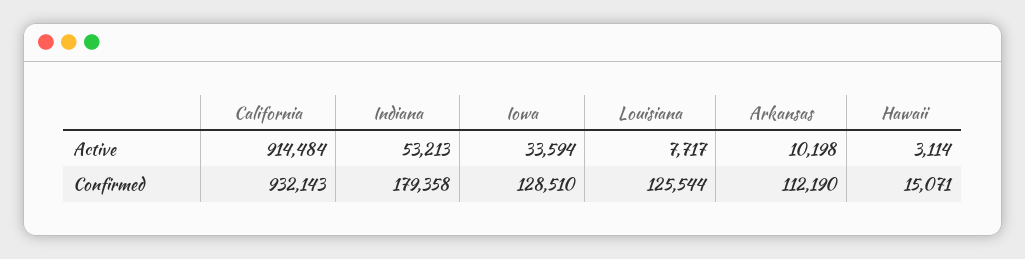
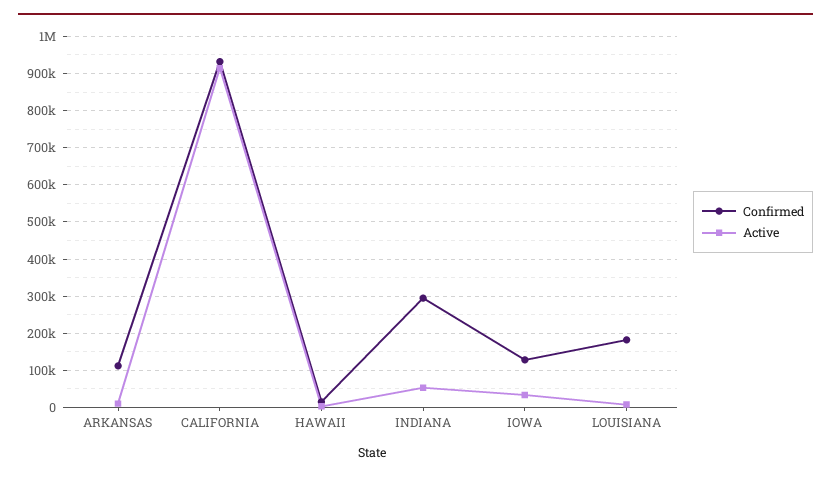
Confirmed, Indiana: 179358 -> 300000
Confirmed, Louisiana: 125544 -> 180000

